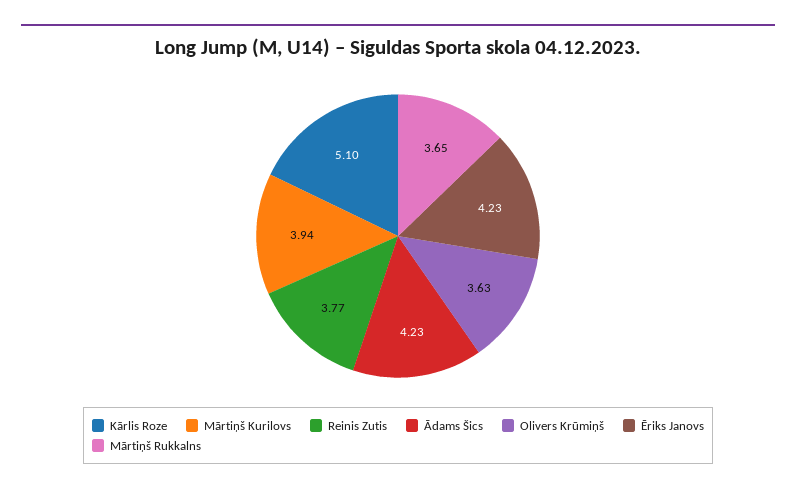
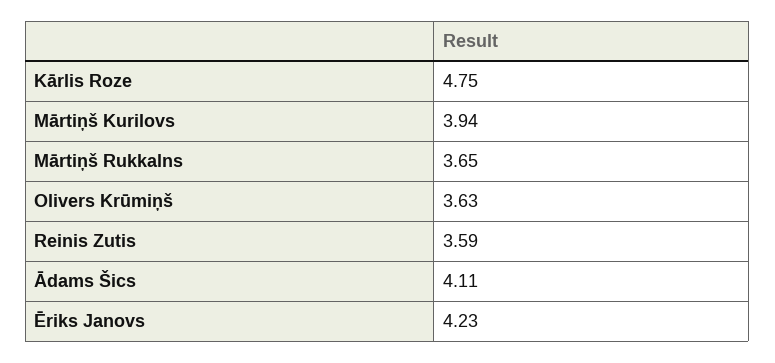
Kārlis Roze: 5.1 -> 4.75
Reinis Zutis: 3.77 -> 3.59
Ādams Šics: 4.23 -> 4.11

